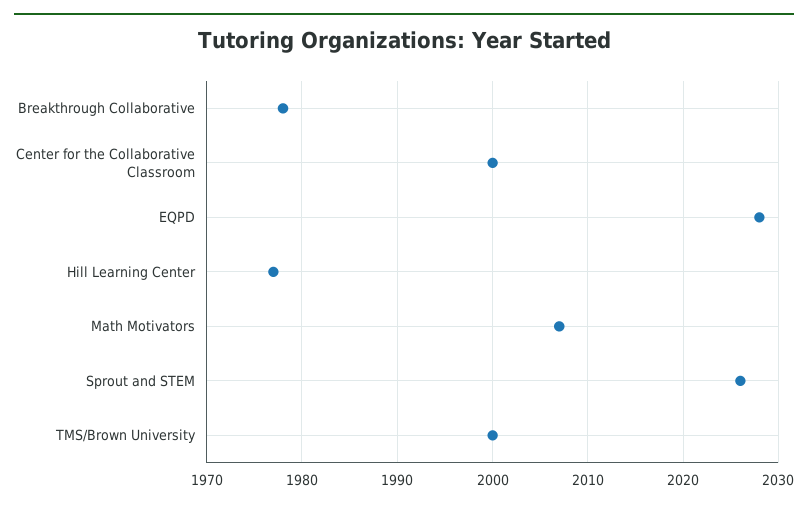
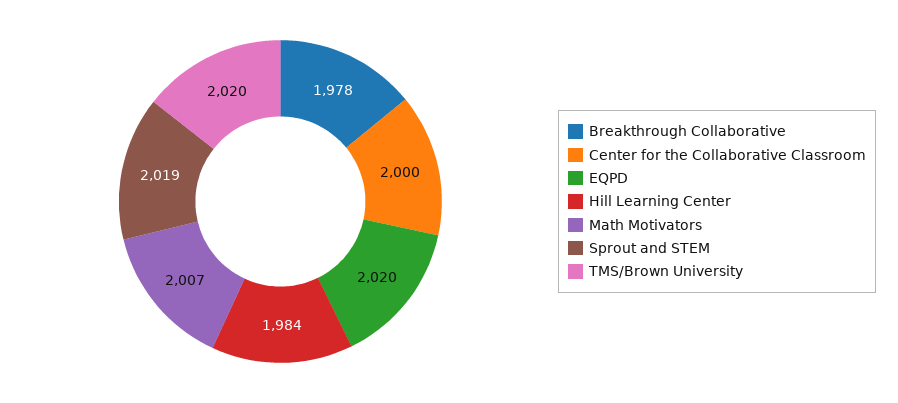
EQPD: 2028 -> 2020
Hill Learning Center: 1977 -> 1984
Sprout and STEM: 2026 -> 2019
TMS/Brown University: 2000 -> 2020

